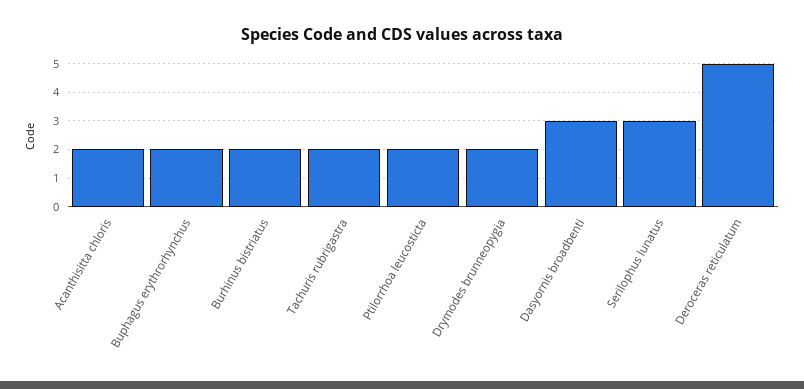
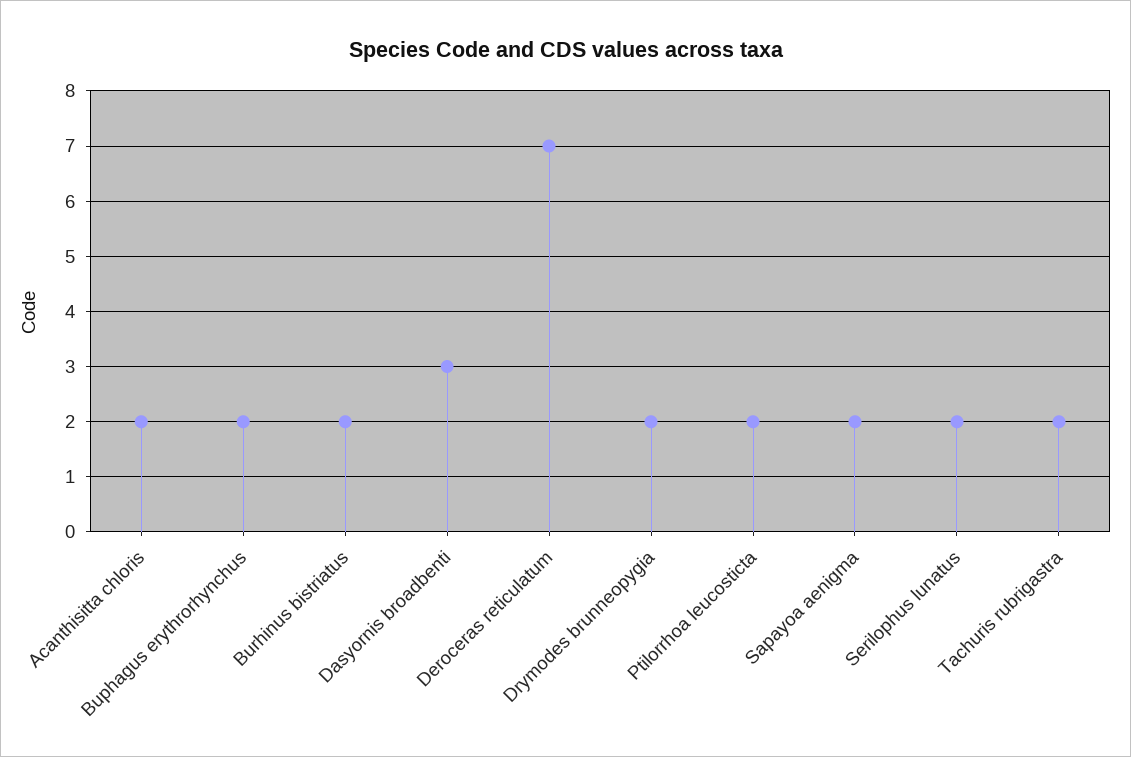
Serilophus lunatus: 3 -> 2
Deroceras reticulatum: 5 -> 7
Sapayoa aenigma: none -> 2

